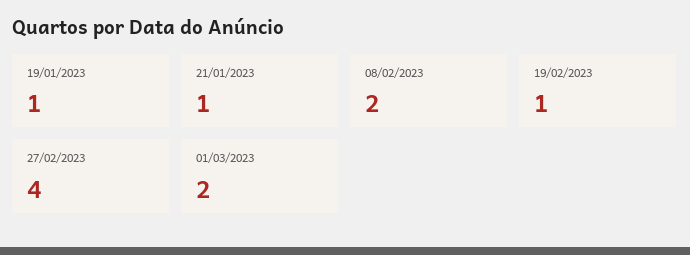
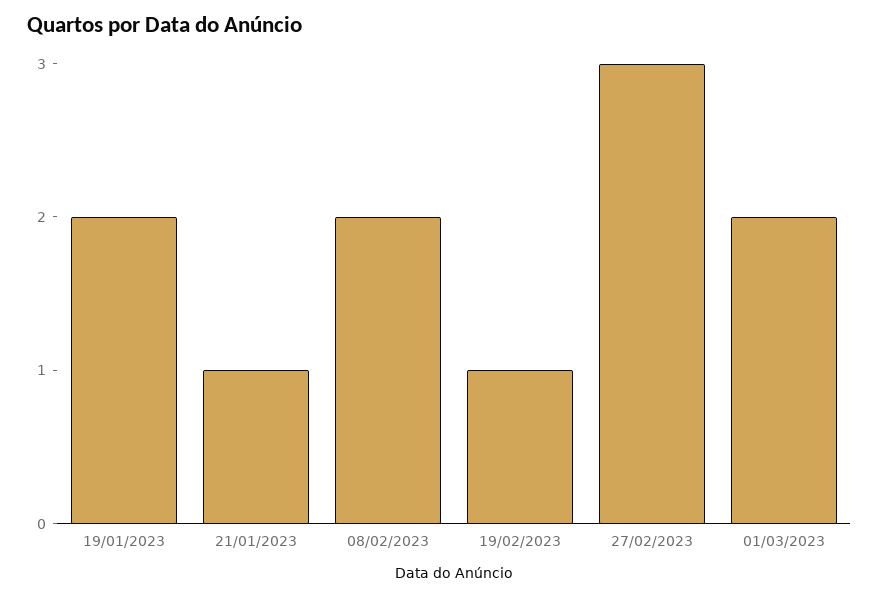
19/01/2023: 1 -> 2
27/02/2023: 4 -> 3

